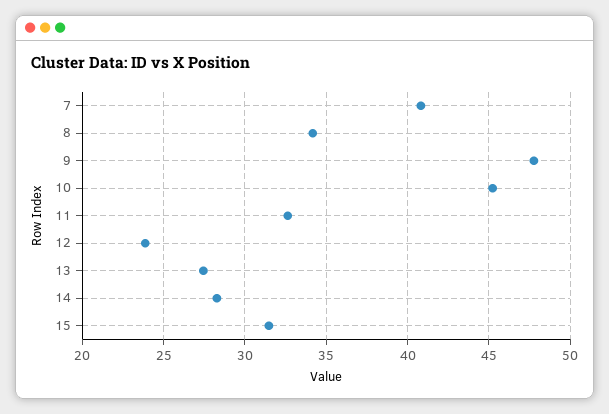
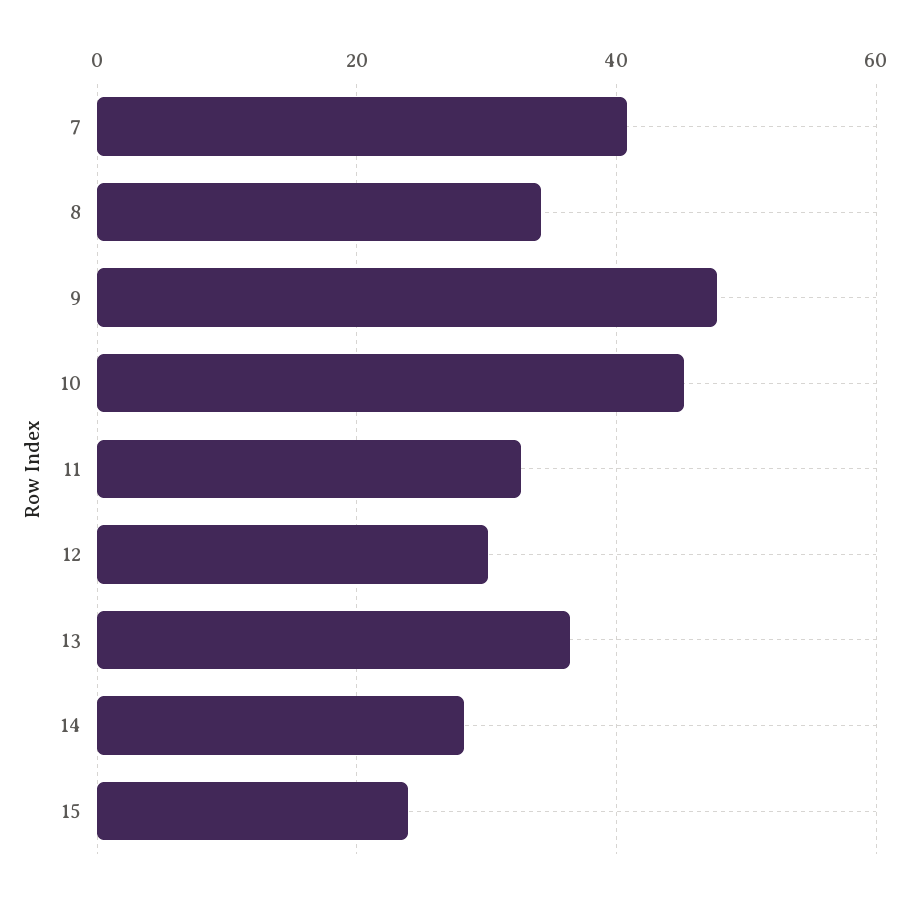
12: 24 -> 30
13: 27.5 -> 36
15: 31.5 -> 24

